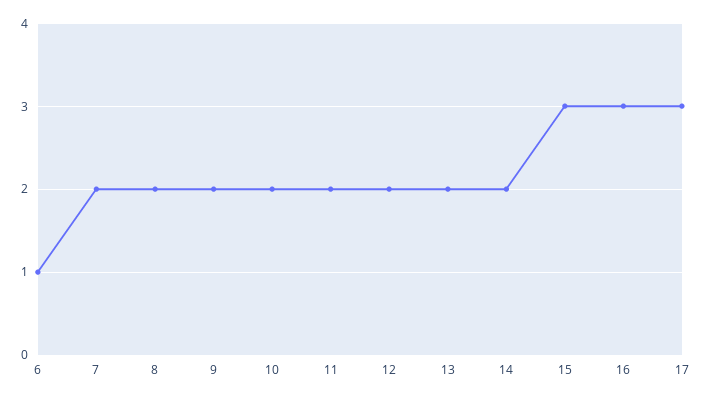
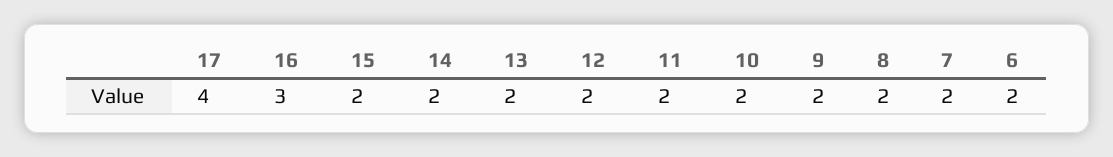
6: 1 -> 2
15: 3 -> 2
17: 3 -> 4

